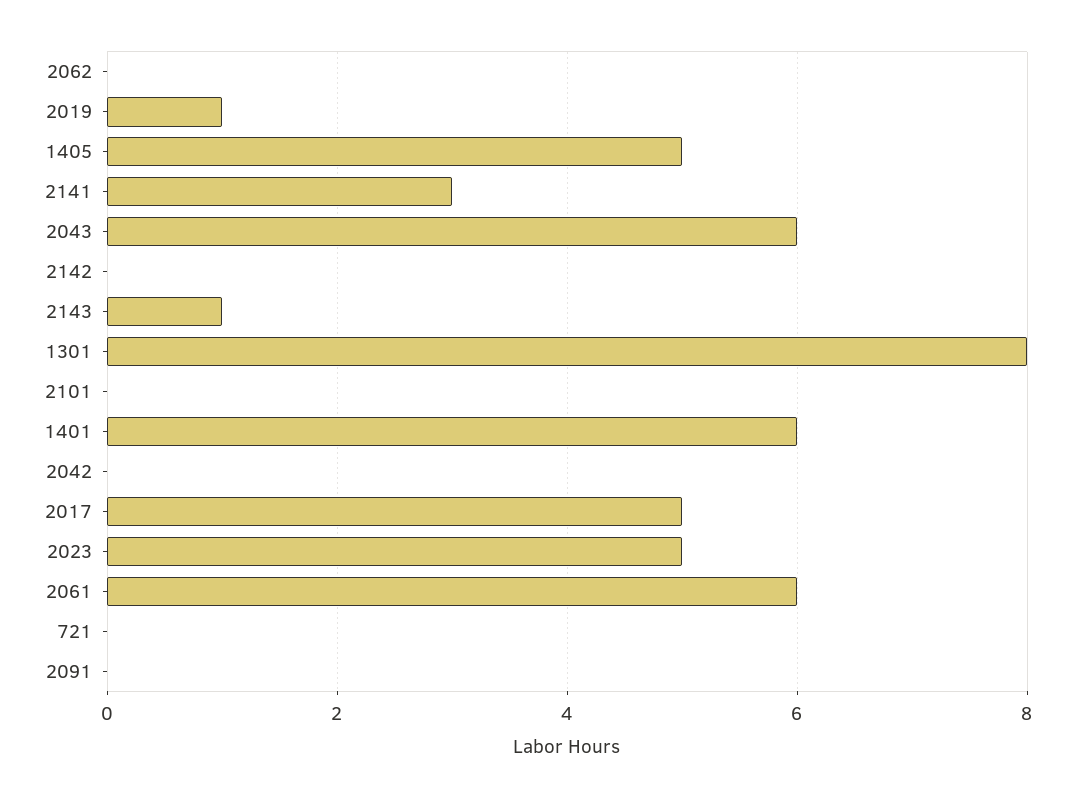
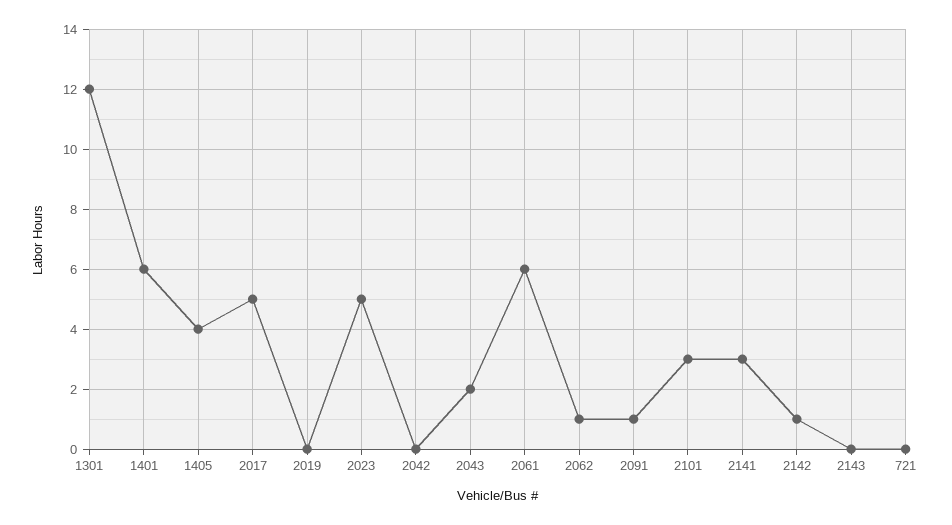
2062: 0 -> 1
2019: 1 -> 0
1405: 5 -> 4
2043: 6 -> 2
2142: 0 -> 1
2143: 1 -> 0
1301: 8 -> 12
2101: 0 -> 3
2091: 0 -> 1

